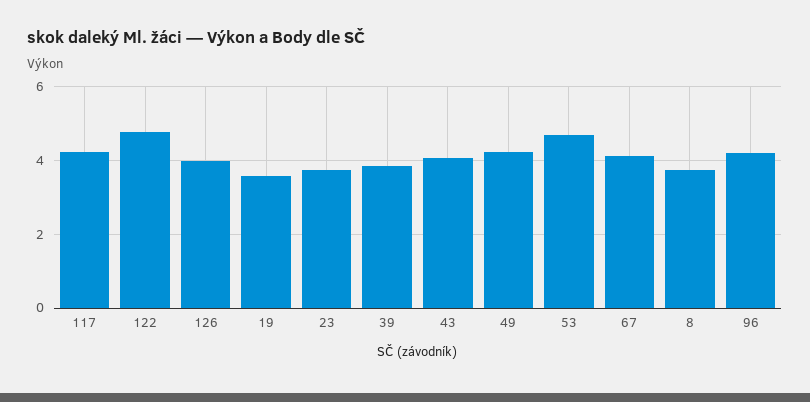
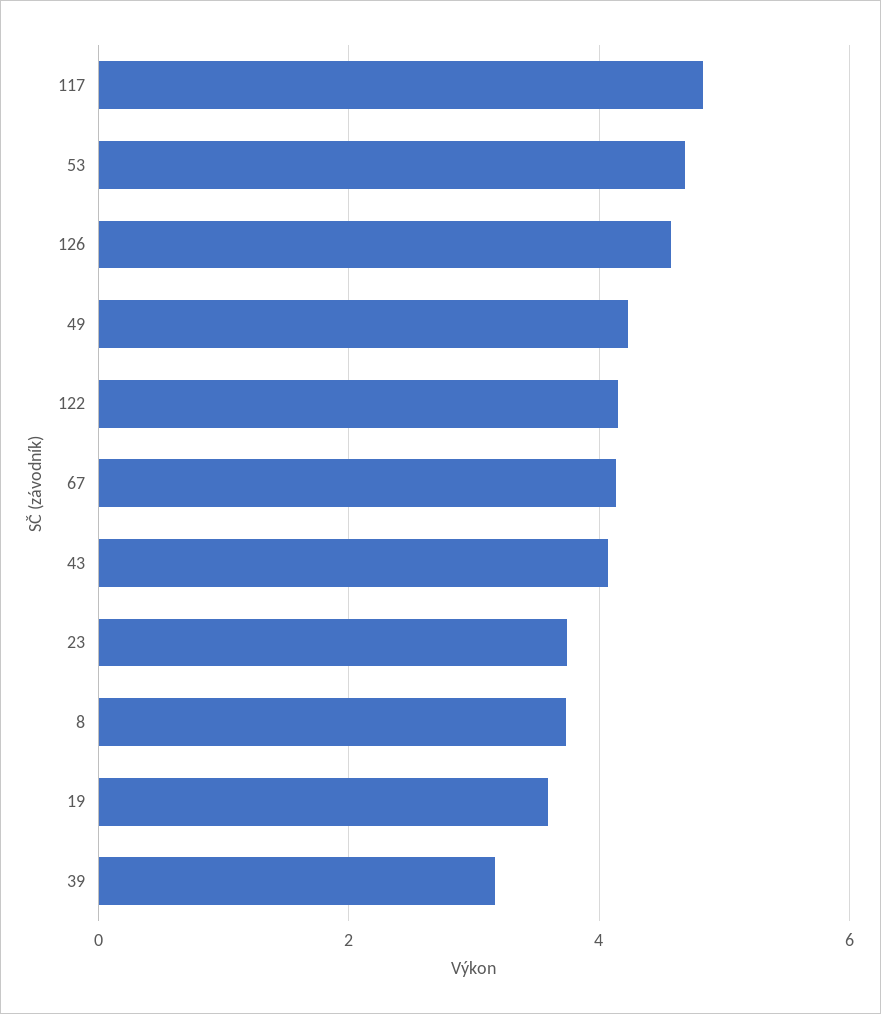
117: 4.2 -> 4.8
122: 4.8 -> 4.2
126: 4 -> 4.6
39: 3.8 -> 3.2
96: 4.2 -> none

